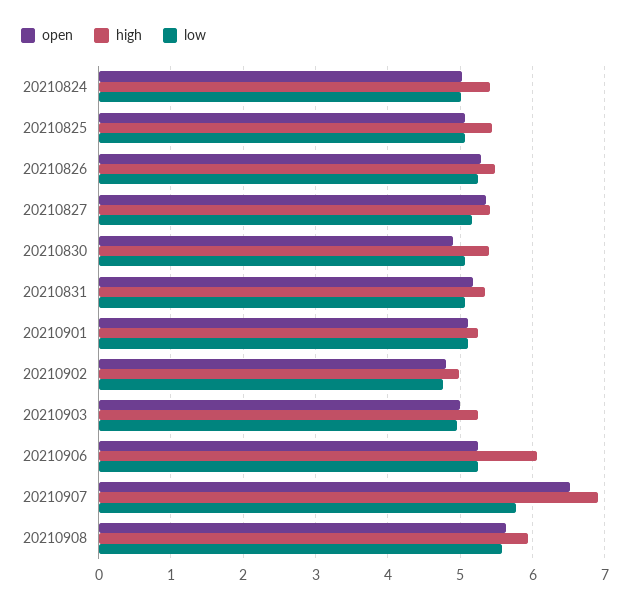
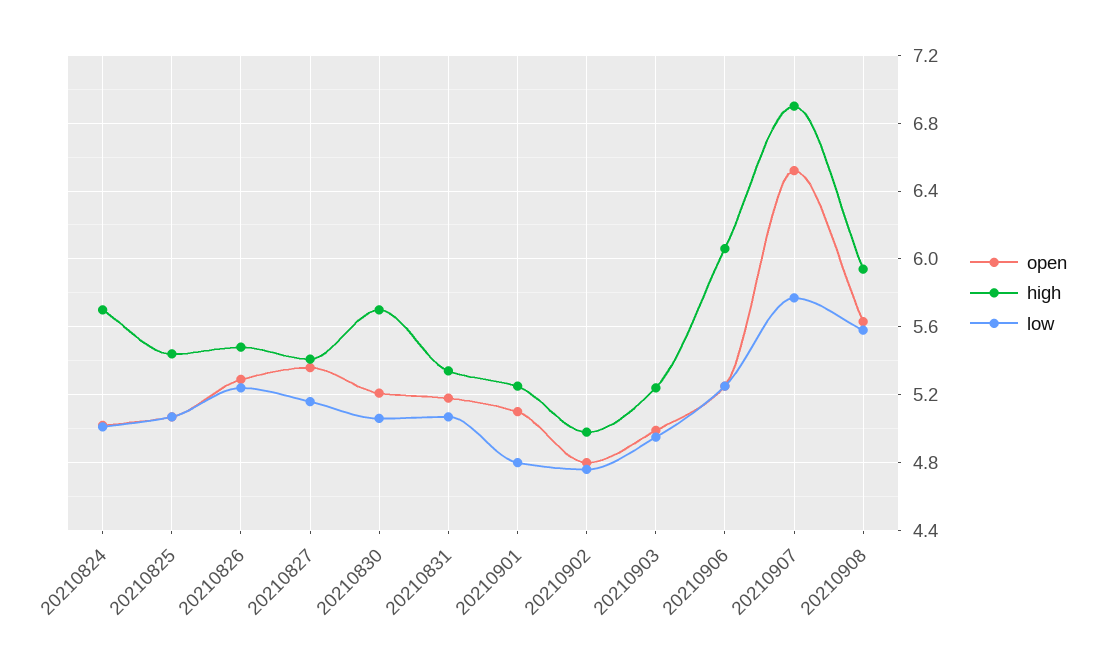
high, 20210824: 5.4 -> 5.7
open, 20210830: 4.9 -> 5.2
high, 20210830: 5.4 -> 5.7
low, 20210901: 5.1 -> 4.8

